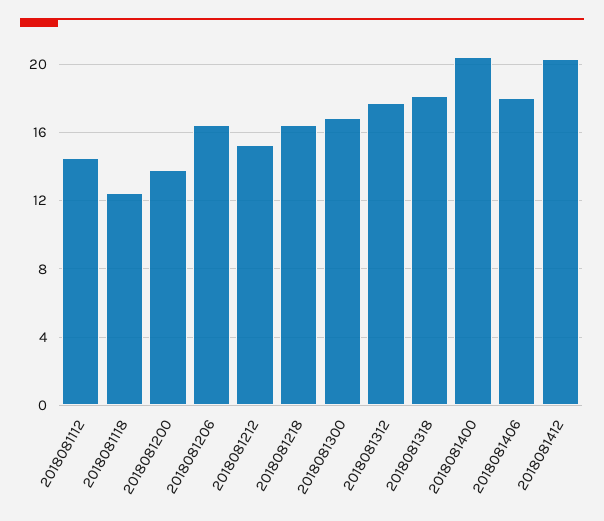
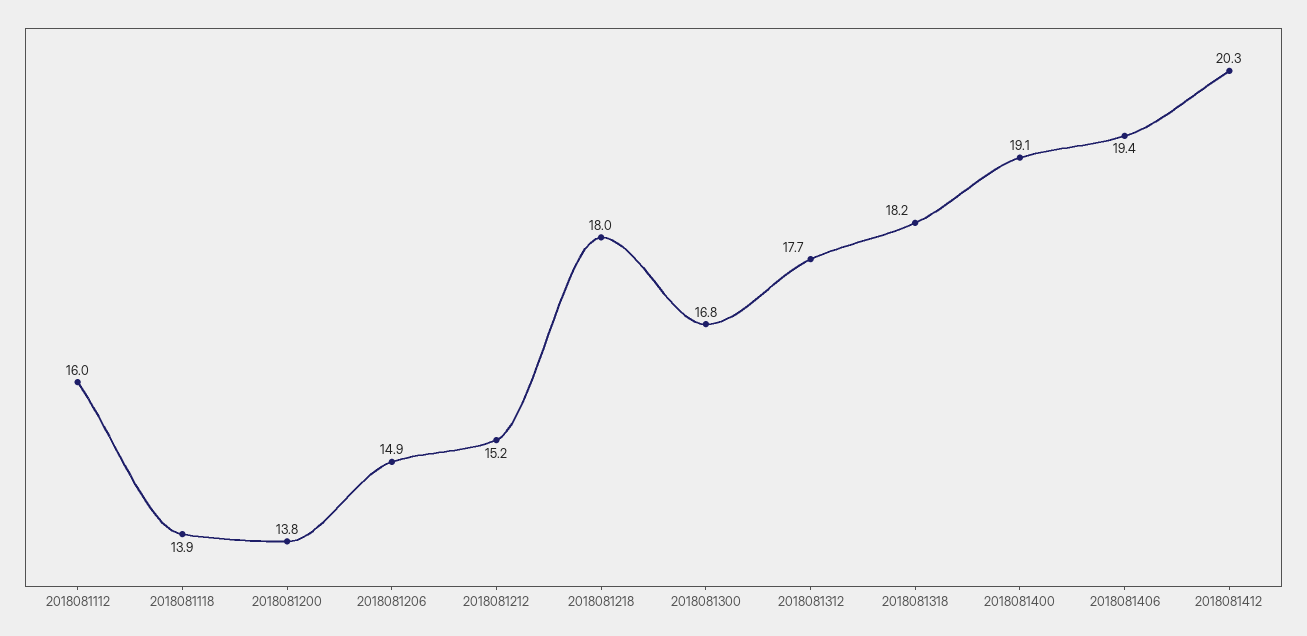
2018081112: 14.5 -> 16
2018081118: 12.5 -> 13.9
2018081206: 16.5 -> 14.9
2018081218: 16.5 -> 18
2018081400: 20.5 -> 19.1
2018081406: 18 -> 19.4

